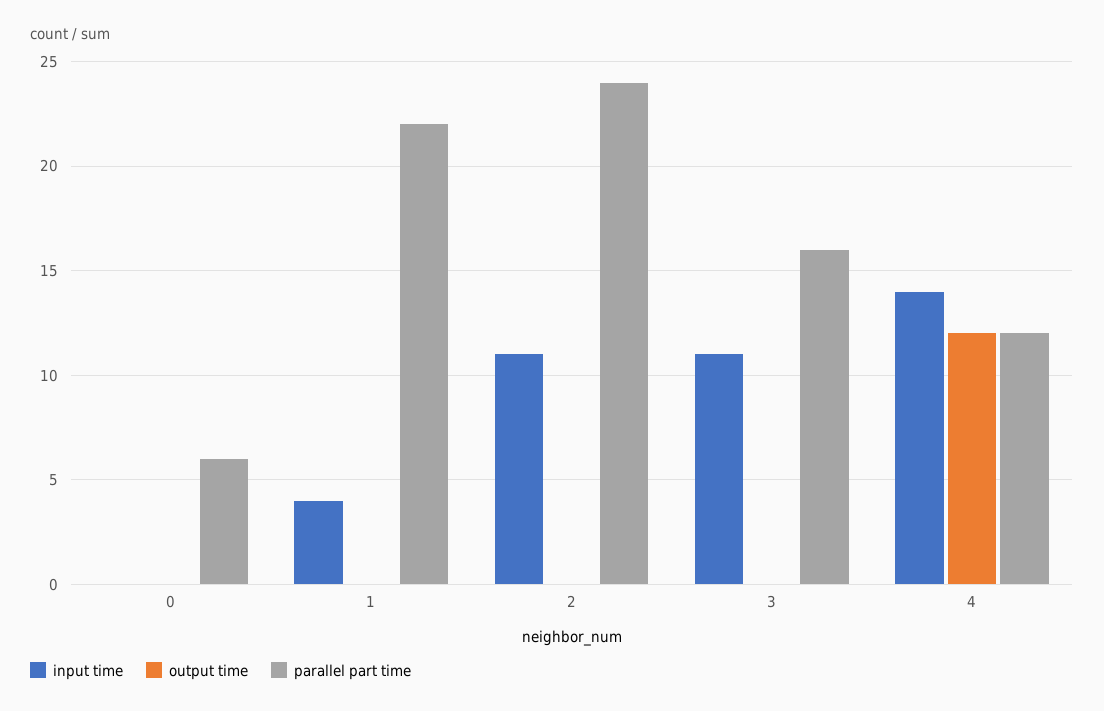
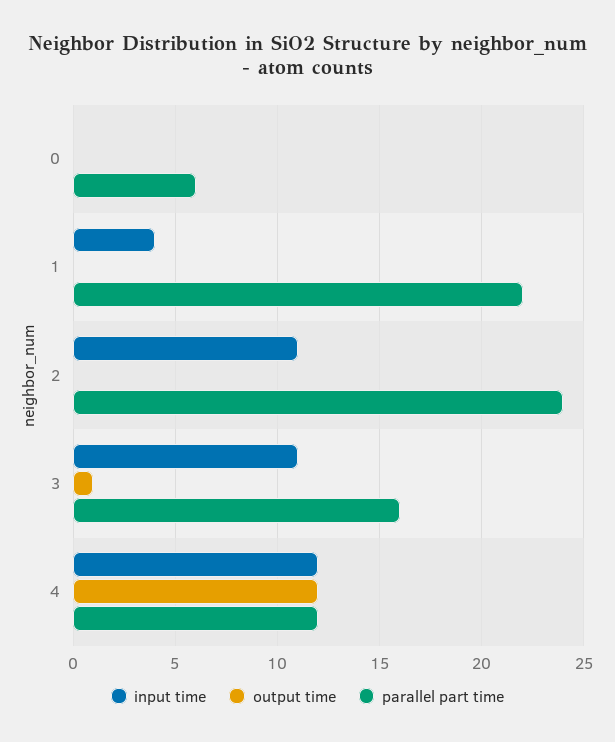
output time, 3: 0 -> 1
input time, 4: 14 -> 12

